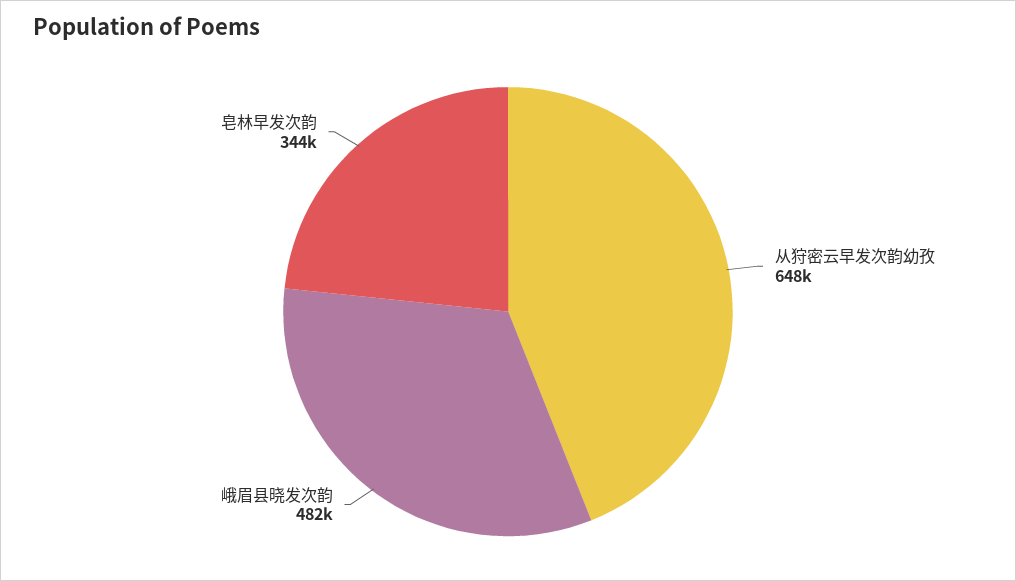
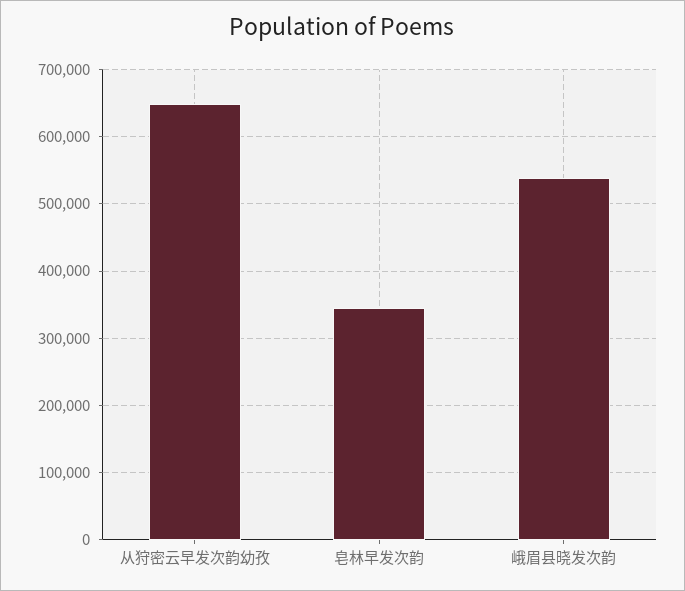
峨眉县晓发次韵: 482000 -> 540000

